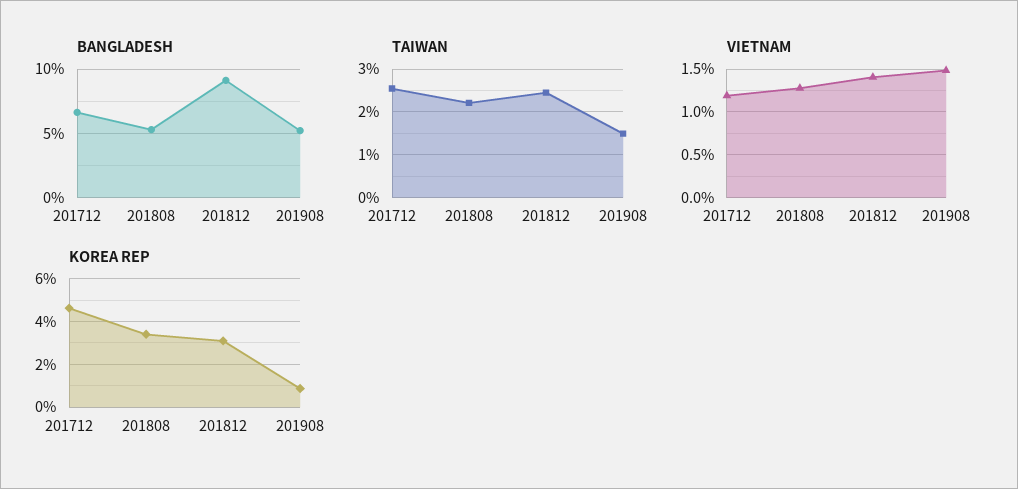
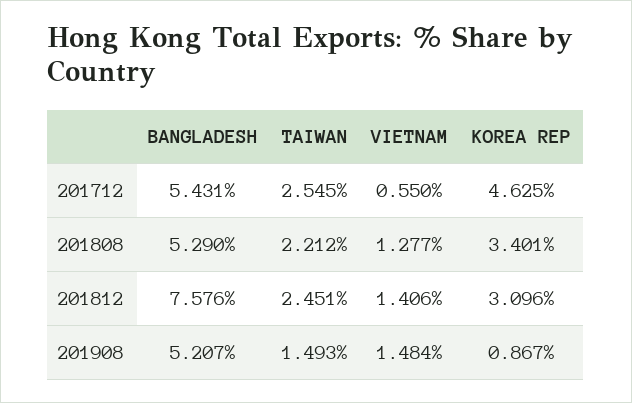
BANGLADESH, 201712: 6.5 -> 5.431
BANGLADESH, 201812: 9 -> 7.576
VIETNAM, 201712: 1.2 -> 0.55

